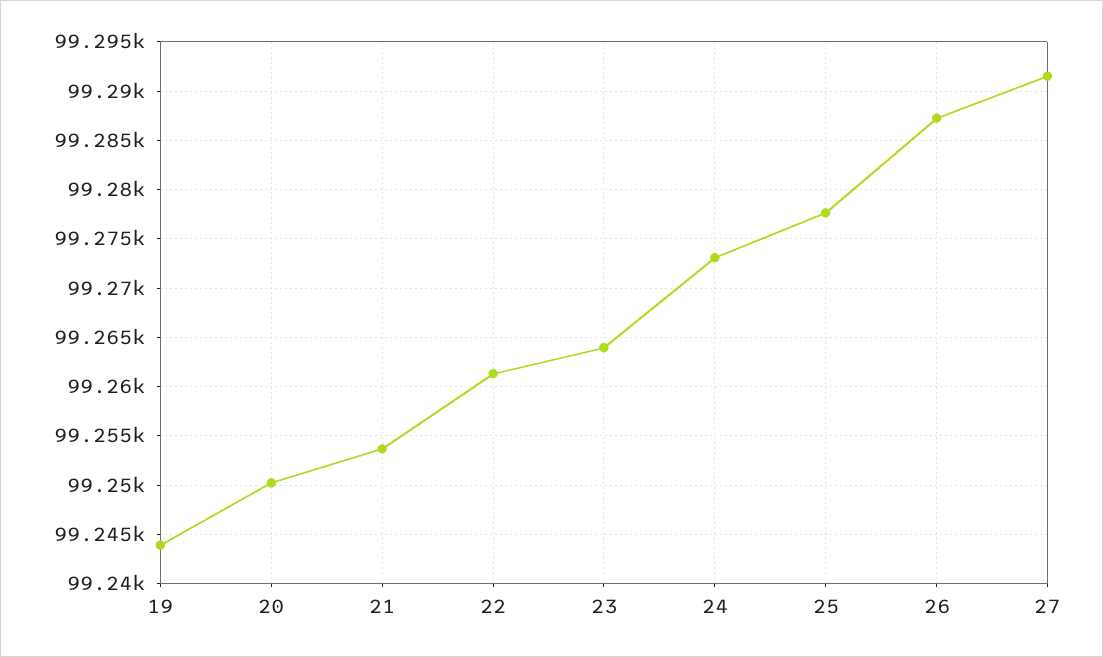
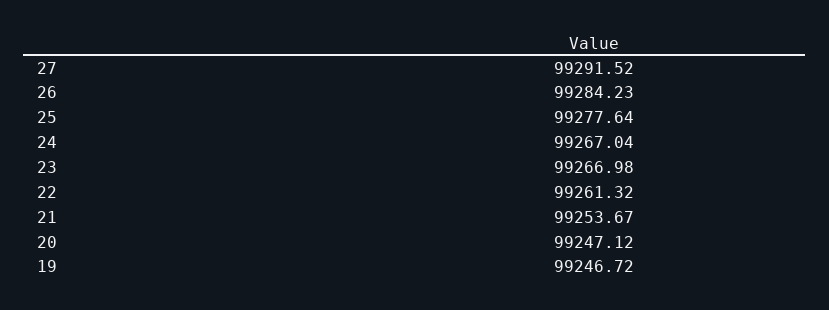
19: 99244 -> 99246.72
20: 99250 -> 99247.12
23: 99264 -> 99266.98
24: 99273 -> 99267.04
26: 99287 -> 99284.23

